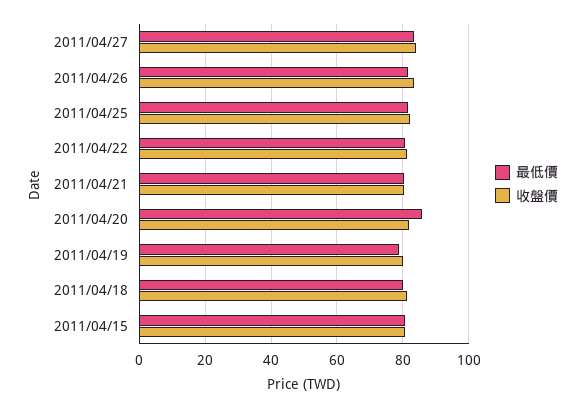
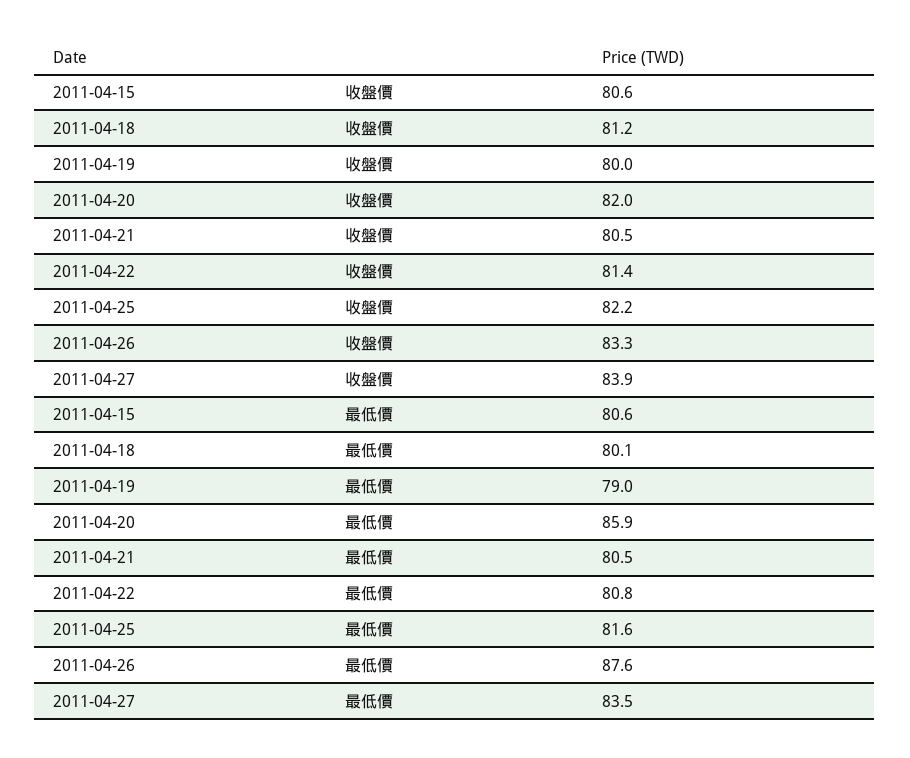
最低價, 2011/04/26: 82 -> 87.6

